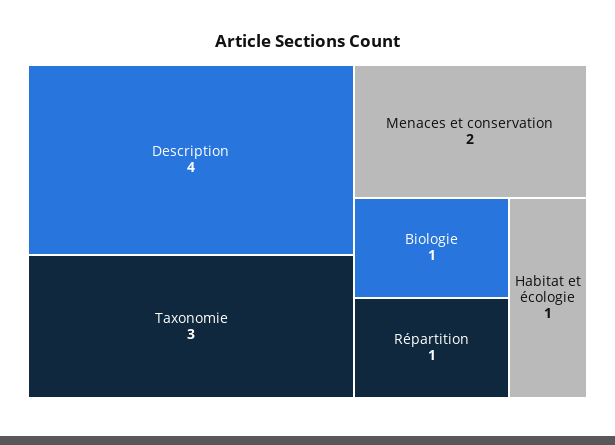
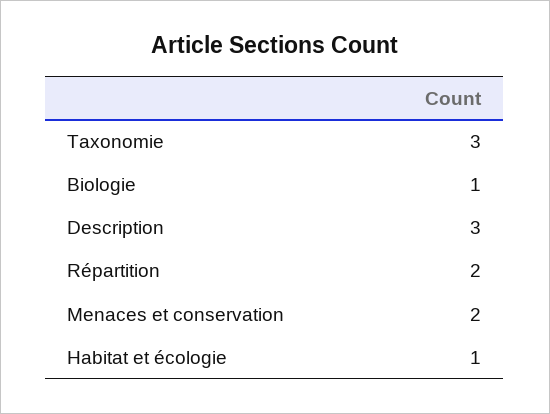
Description: 4 -> 3
Répartition: 1 -> 2

